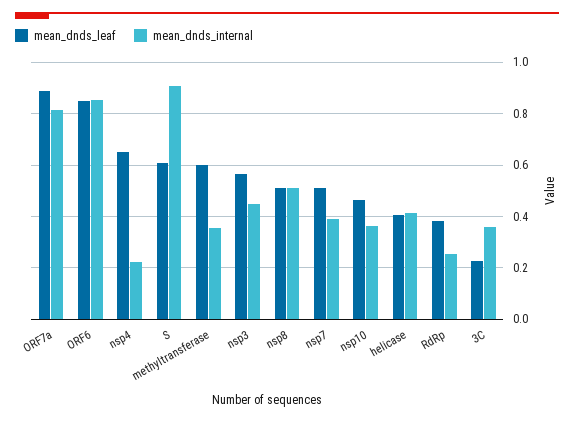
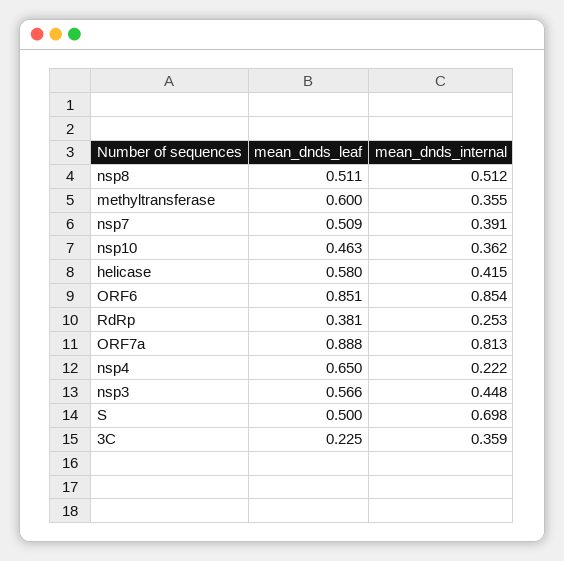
mean_dnds_leaf, S: 0.6 -> 0.5
mean_dnds_internal, S: 0.9 -> 0.698
mean_dnds_leaf, helicase: 0.4 -> 0.58

